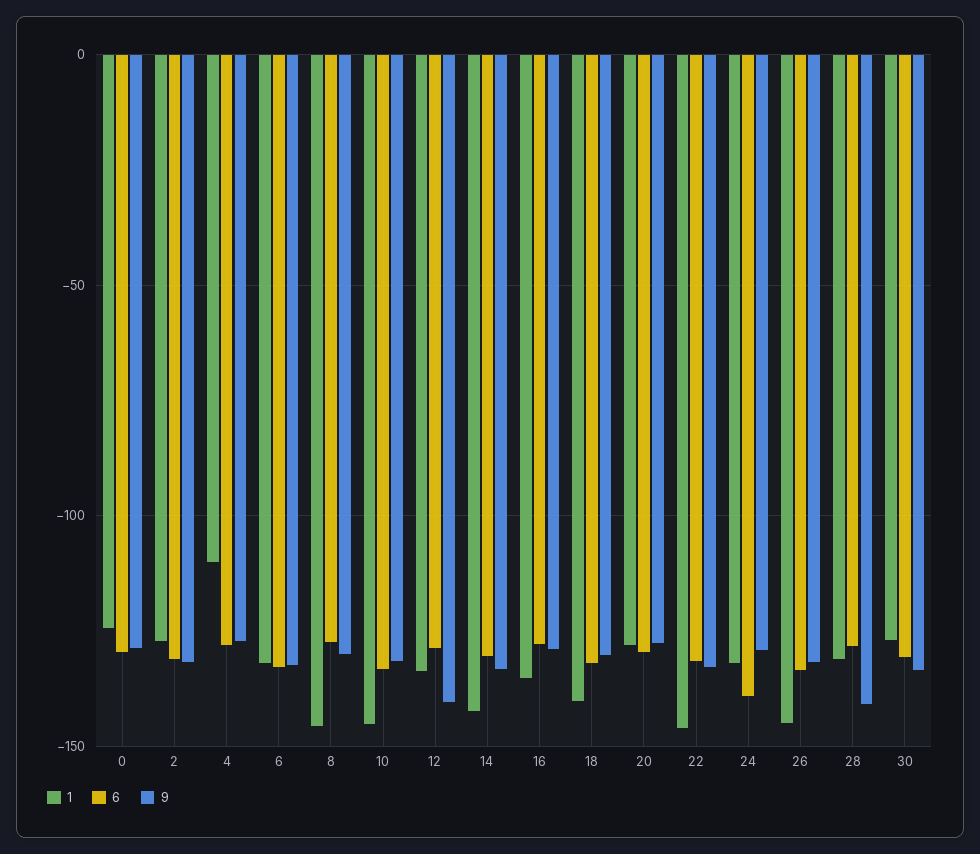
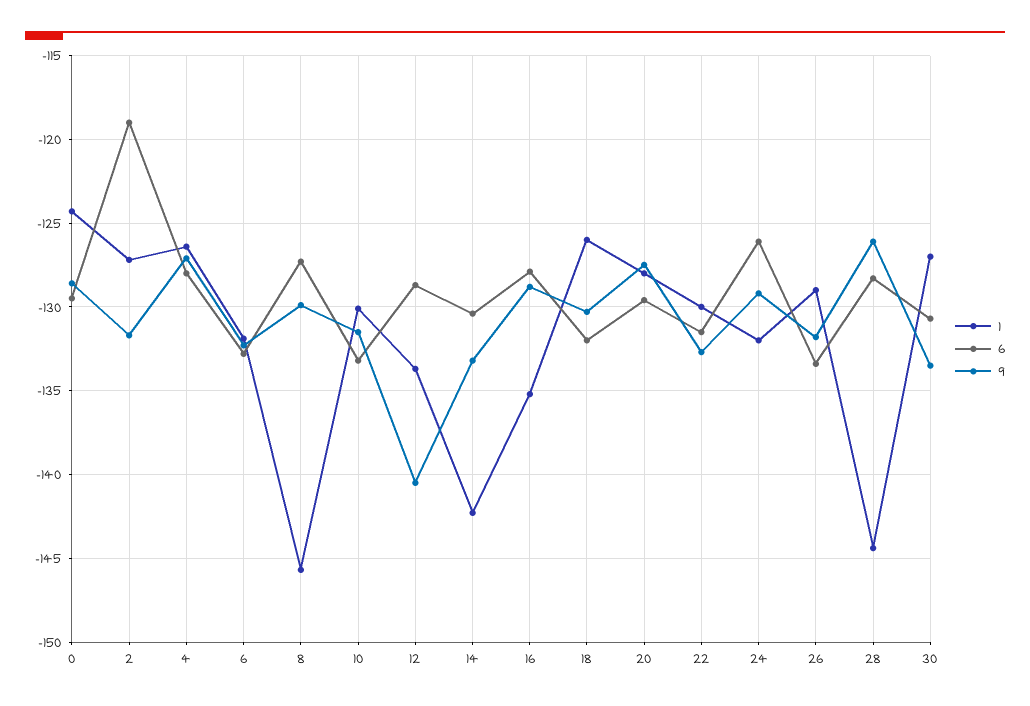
6, 2: -130 -> -119
1, 4: -110 -> -126.5
1, 10: -145 -> -130
1, 18: -140 -> -126
1, 22: -145 -> -130
6, 24: -140 -> -126
1, 26: -145 -> -129
1, 28: -130 -> -144.5
9, 28: -140 -> -126

